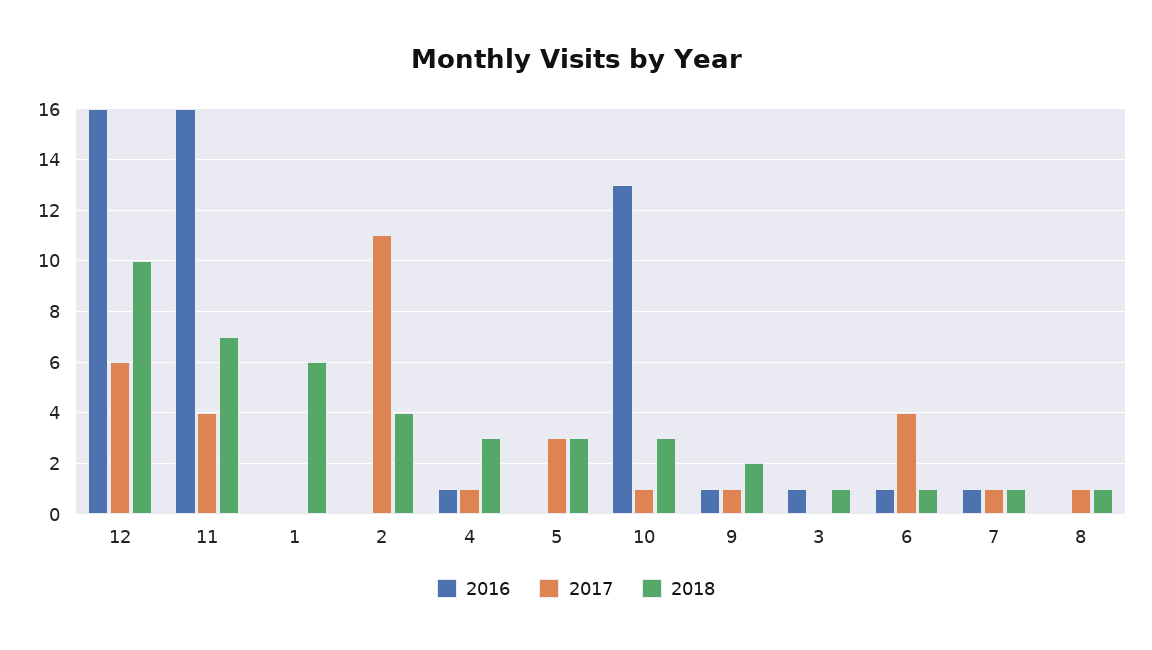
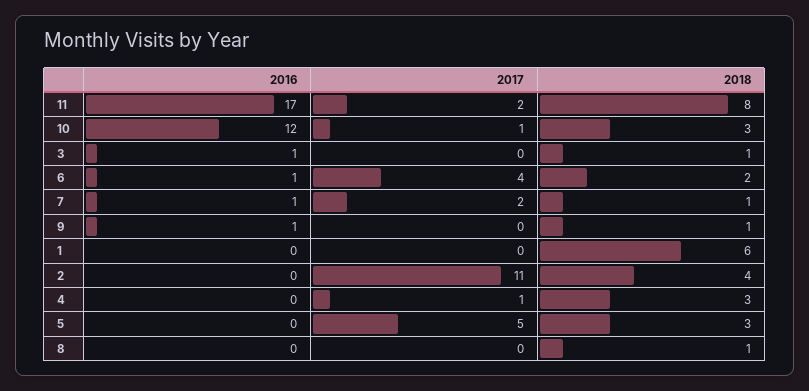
2016, 12: 16 -> none
2017, 12: 6 -> none
2018, 12: 10 -> none
2016, 11: 16 -> 17
2017, 11: 4 -> 2
2018, 11: 7 -> 8
2016, 4: 1 -> 0
2017, 5: 3 -> 5
2016, 10: 13 -> 12
2017, 9: 1 -> 0
2018, 9: 2 -> 1
2018, 6: 1 -> 2
2017, 7: 1 -> 2
2017, 8: 1 -> 0

